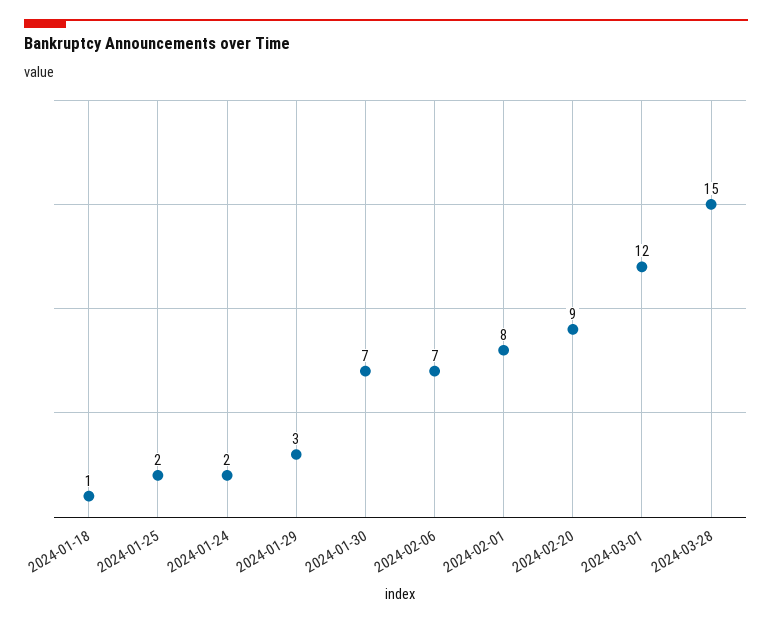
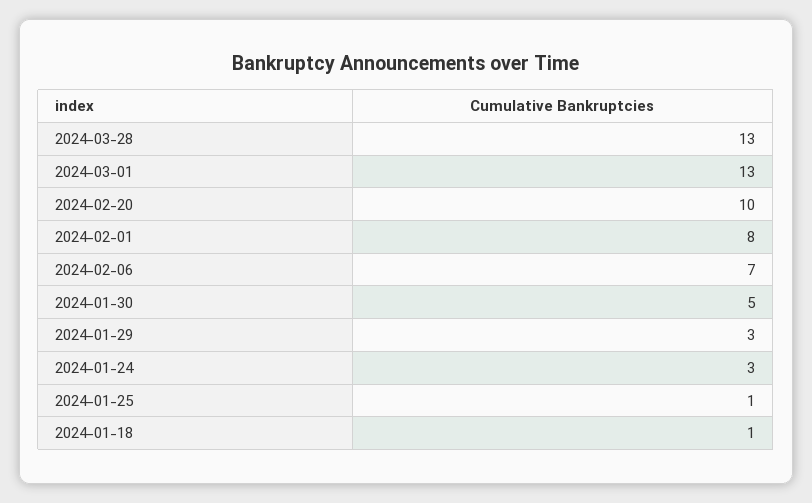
2024-01-25: 2 -> 1
2024-01-24: 2 -> 3
2024-01-30: 7 -> 5
2024-02-20: 9 -> 10
2024-03-01: 12 -> 13
2024-03-28: 15 -> 13

